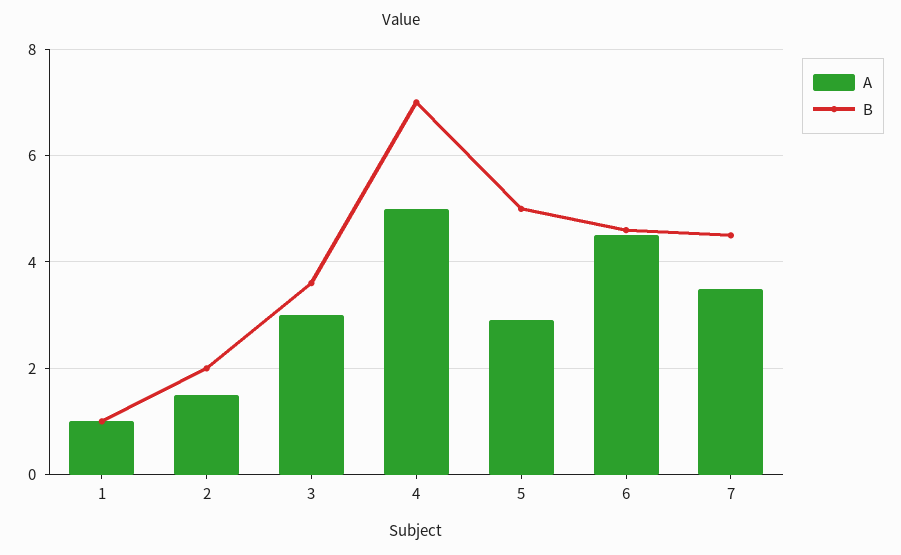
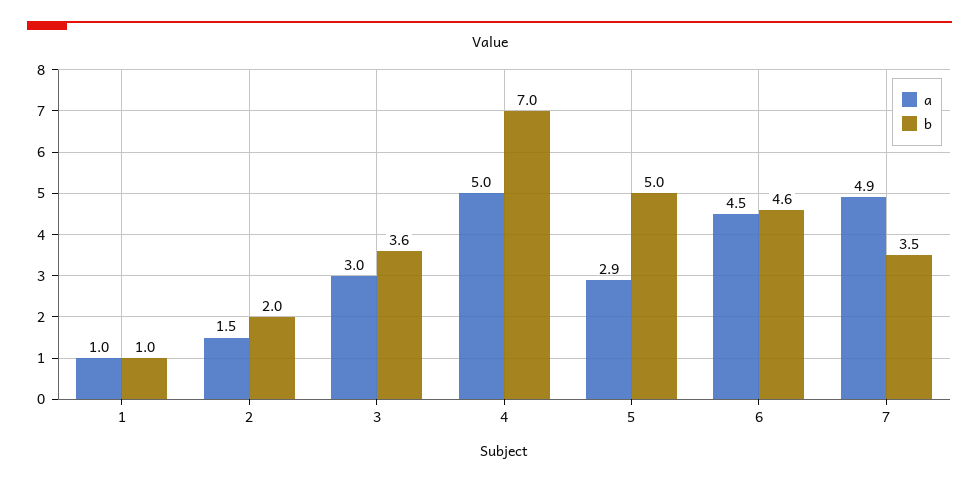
A, 7: 3.5 -> 4.9
B, 7: 4.5 -> 3.5

